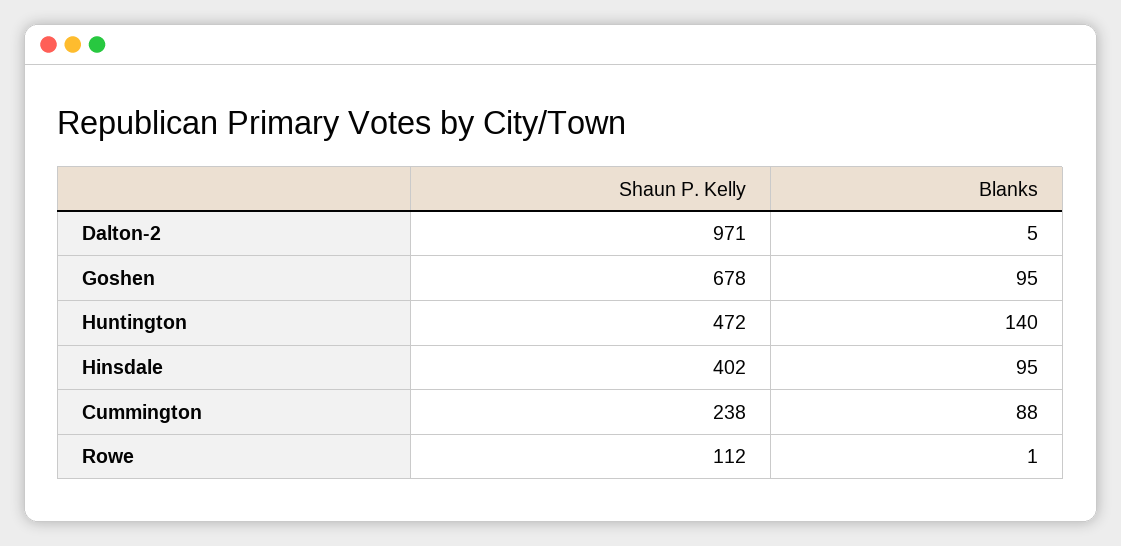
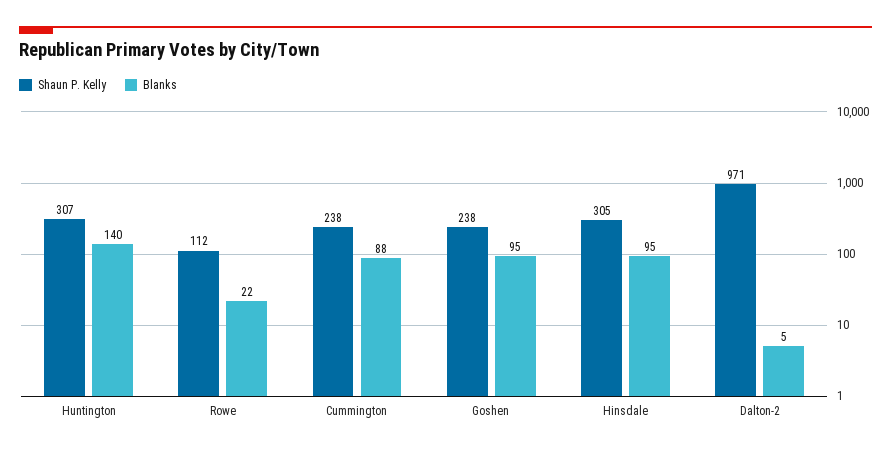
Shaun P. Kelly, Goshen: 678 -> 238
Shaun P. Kelly, Huntington: 472 -> 307
Shaun P. Kelly, Hinsdale: 402 -> 305
Blanks, Rowe: 1 -> 22

